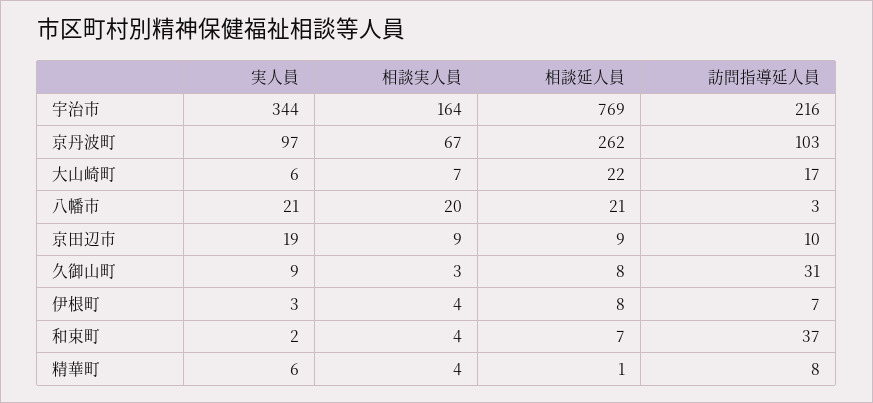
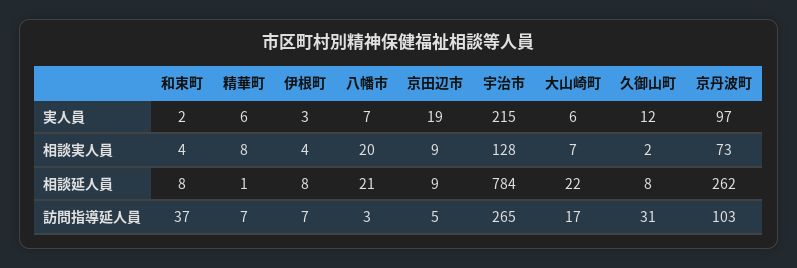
実人員, 宇治市: 344 -> 215
相談実人員, 宇治市: 164 -> 128
相談延人員, 宇治市: 769 -> 784
訪問指導延人員, 宇治市: 216 -> 265
相談実人員, 京丹波町: 67 -> 73
実人員, 八幡市: 21 -> 7
訪問指導延人員, 京田辺市: 10 -> 5
実人員, 久御山町: 9 -> 12
相談実人員, 久御山町: 3 -> 2
相談延人員, 和束町: 7 -> 8
相談実人員, 精華町: 4 -> 8
訪問指導延人員, 精華町: 8 -> 7

